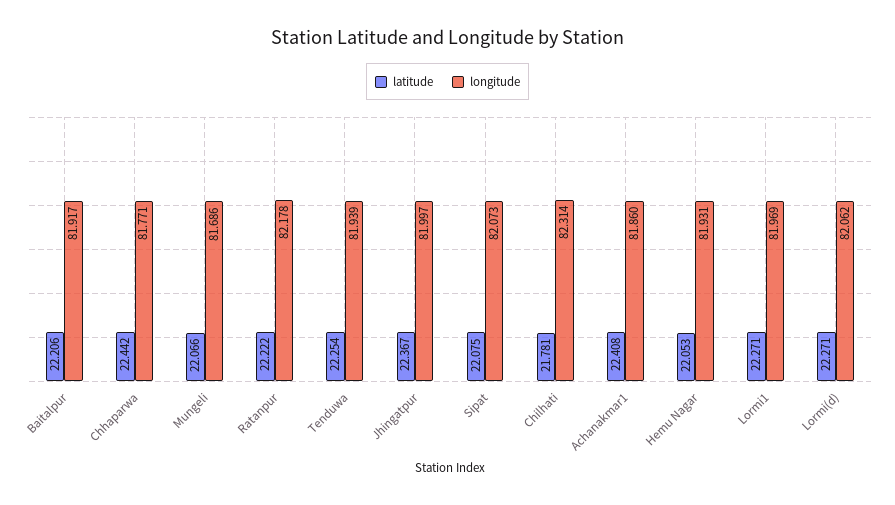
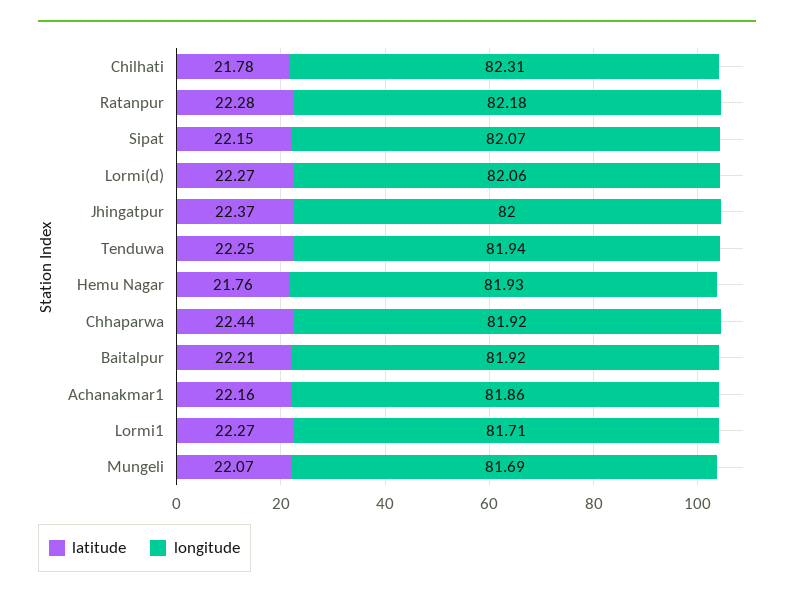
longitude, Chhaparwa: 81.771 -> 81.92
latitude, Ratanpur: 22.222 -> 22.28
latitude, Sipat: 22.075 -> 22.15
latitude, Achanakmar1: 22.408 -> 22.16
latitude, Hemu Nagar: 22.053 -> 21.76
longitude, Lormi1: 81.969 -> 81.71

